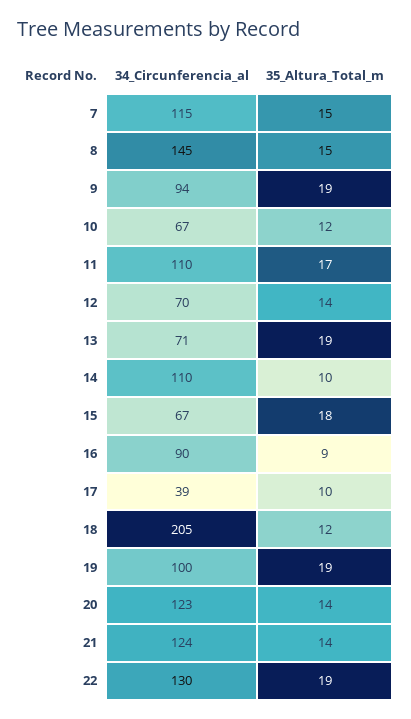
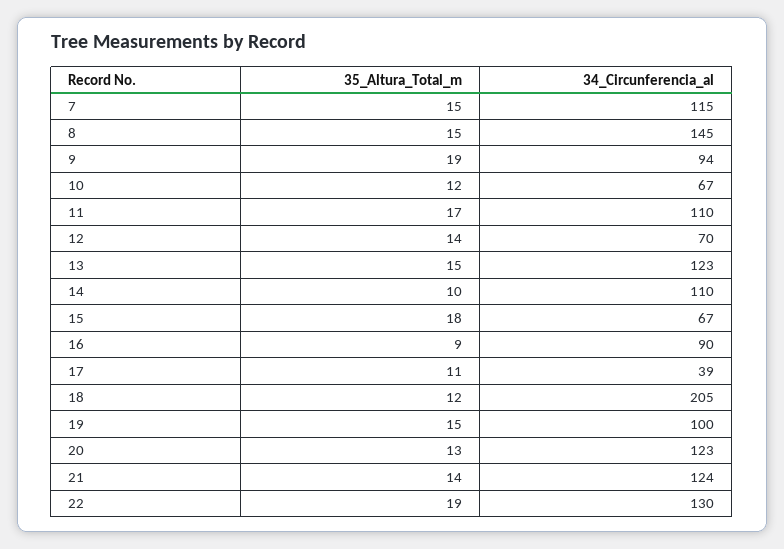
34_Circunferencia_al, 13: 71 -> 123
35_Altura_Total_m, 13: 19 -> 15
35_Altura_Total_m, 17: 10 -> 11
35_Altura_Total_m, 19: 19 -> 15
35_Altura_Total_m, 20: 14 -> 13

